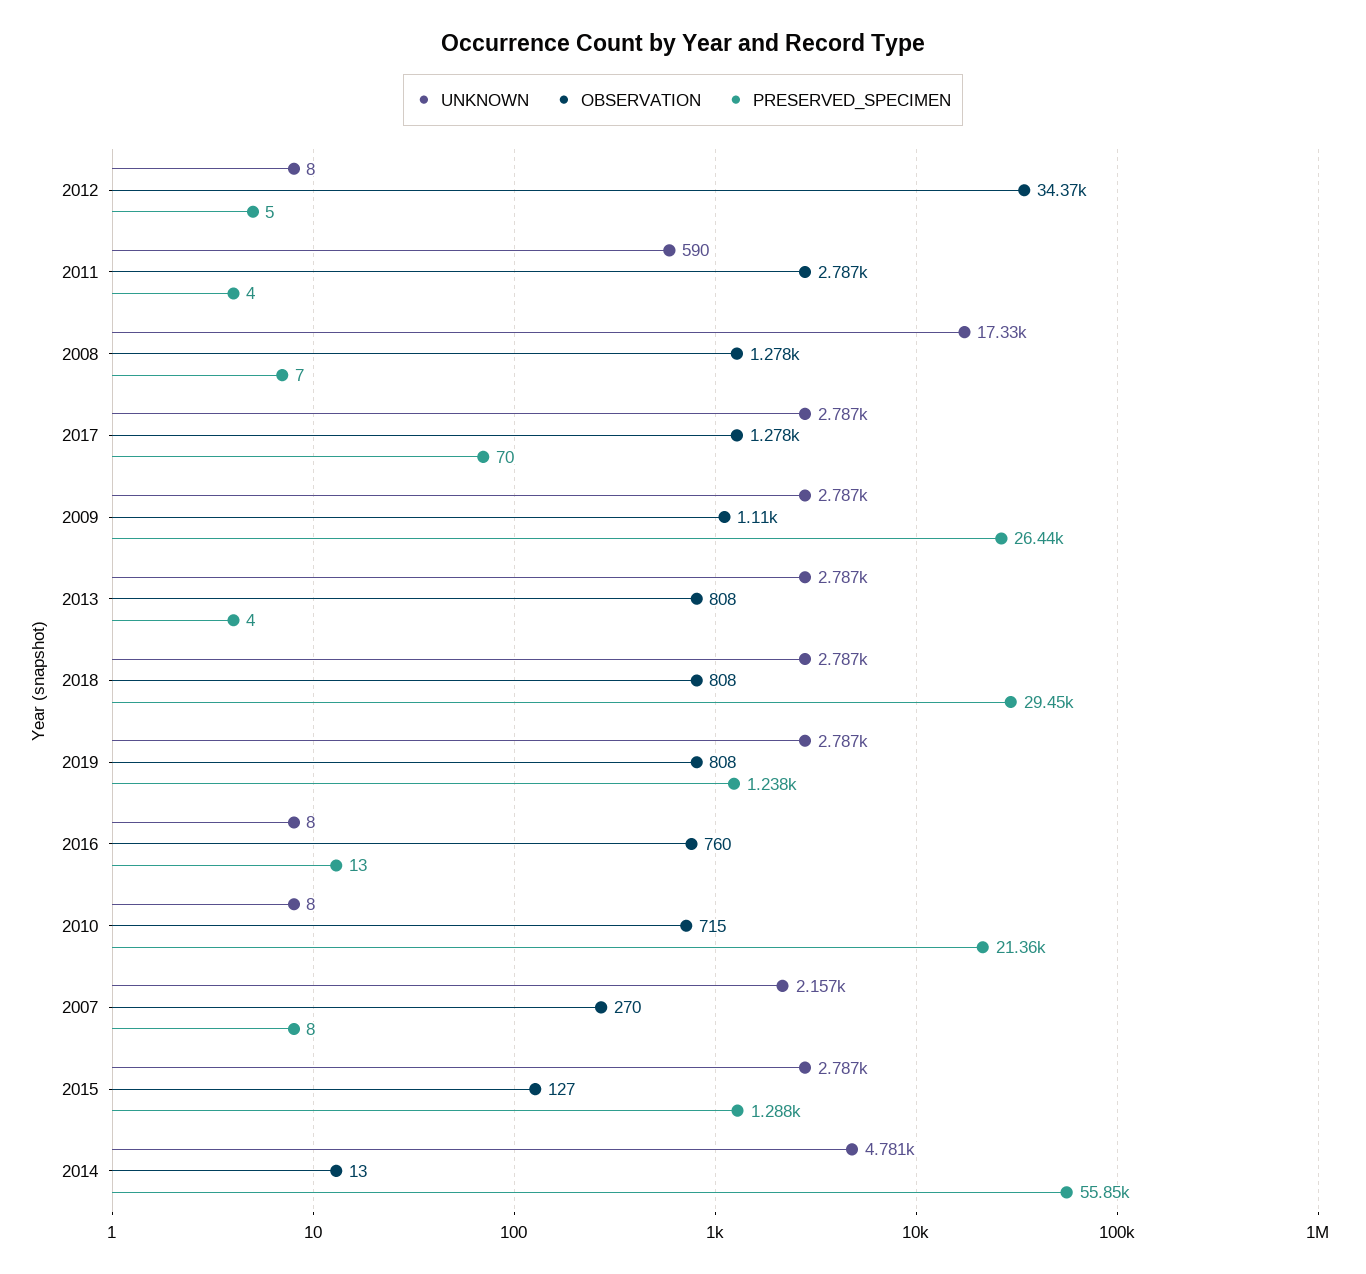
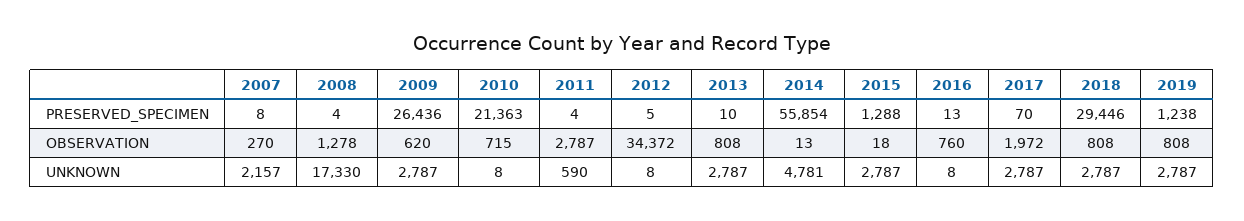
PRESERVED_SPECIMEN, 2008: 7 -> 4
OBSERVATION, 2017: 1278 -> 1972
OBSERVATION, 2009: 1110 -> 620
PRESERVED_SPECIMEN, 2013: 4 -> 10
OBSERVATION, 2015: 127 -> 18

